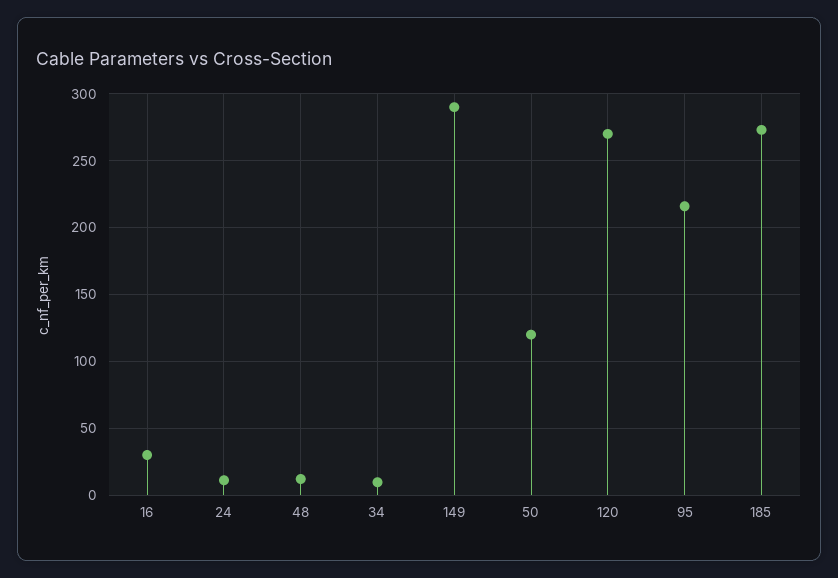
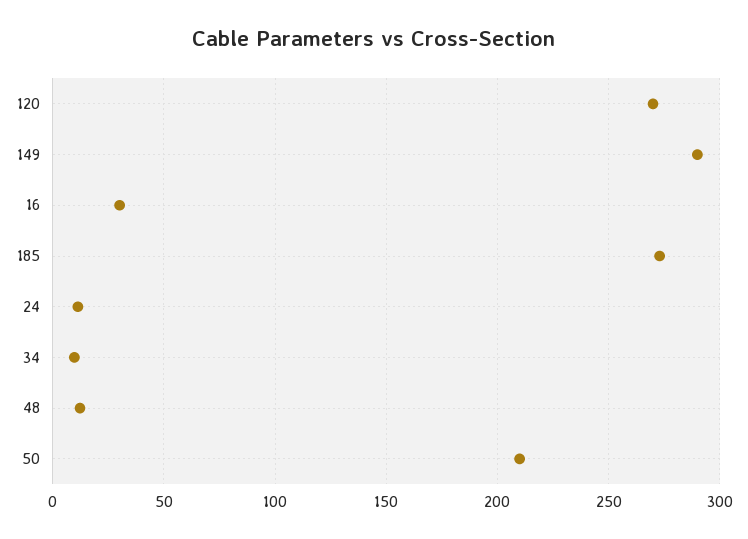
50: 120 -> 210
95: 215 -> none

